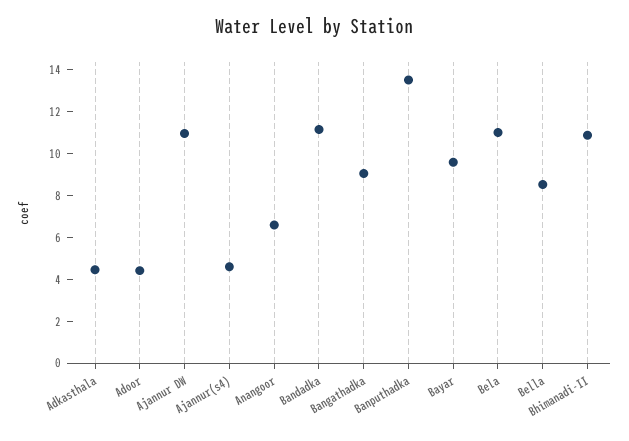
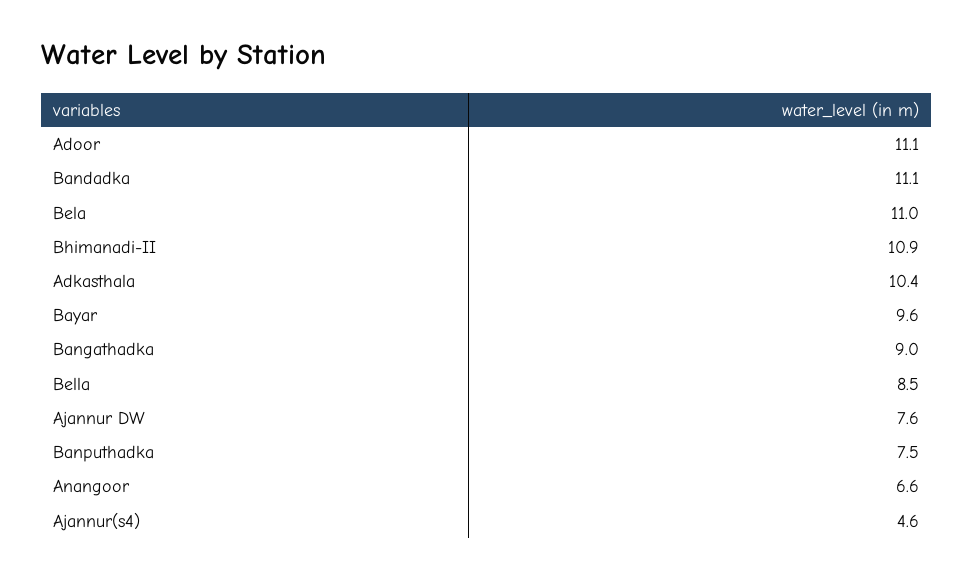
Adkasthala: 4.5 -> 10.4
Adoor: 4.5 -> 11.1
Ajannur DW: 11 -> 7.6
Banputhadka: 13.5 -> 7.5

